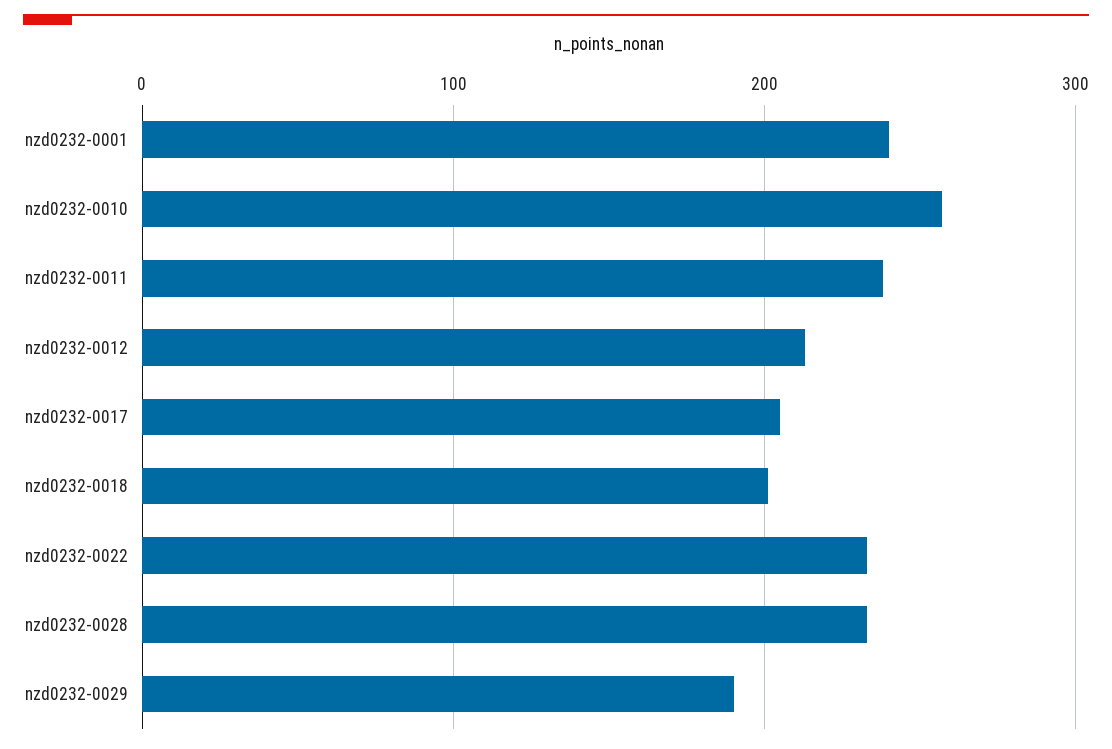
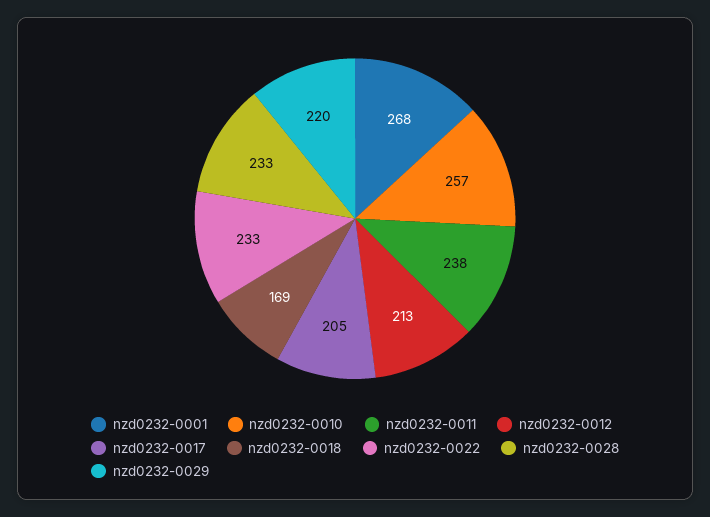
nzd0232-0001: 240 -> 268
nzd0232-0018: 200 -> 169
nzd0232-0029: 190 -> 220

